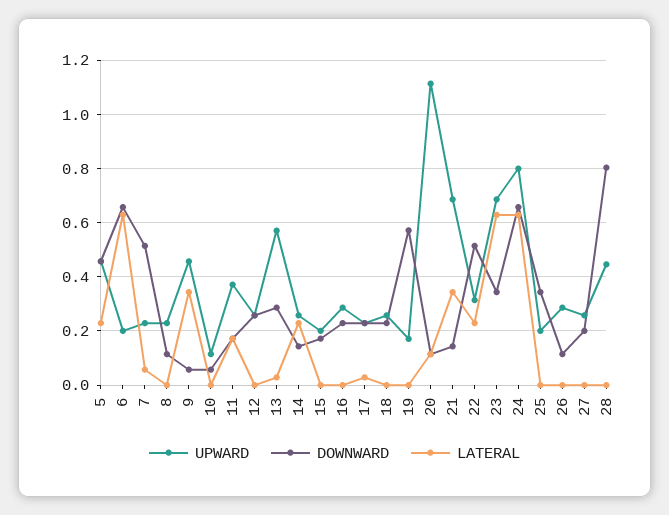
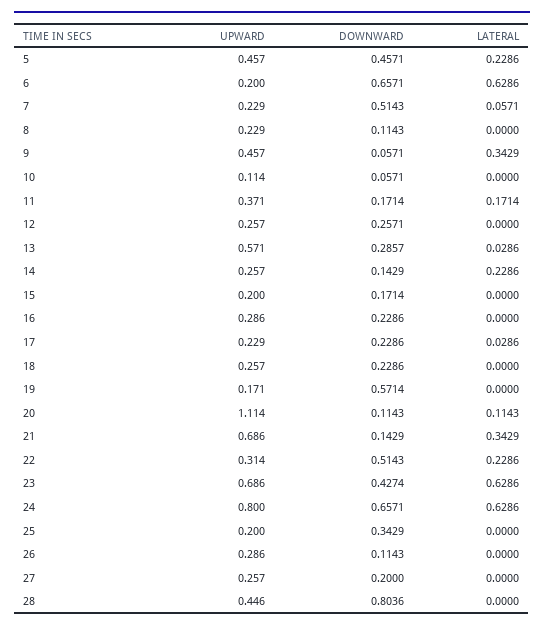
DOWNWARD, 23: 0.35 -> 0.4274

